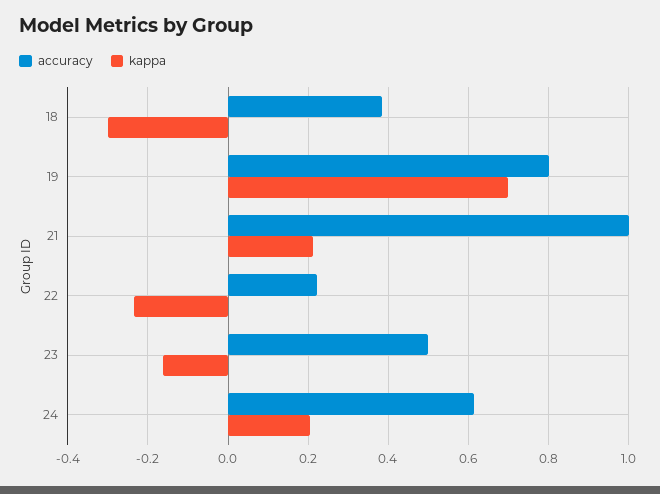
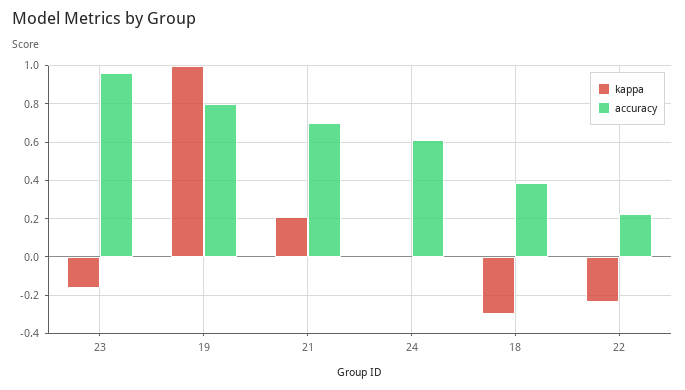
kappa, 19: 0.7 -> 1
accuracy, 21: 1 -> 0.7
accuracy, 23: 0.5 -> 0.95
kappa, 24: 0.2 -> 0

